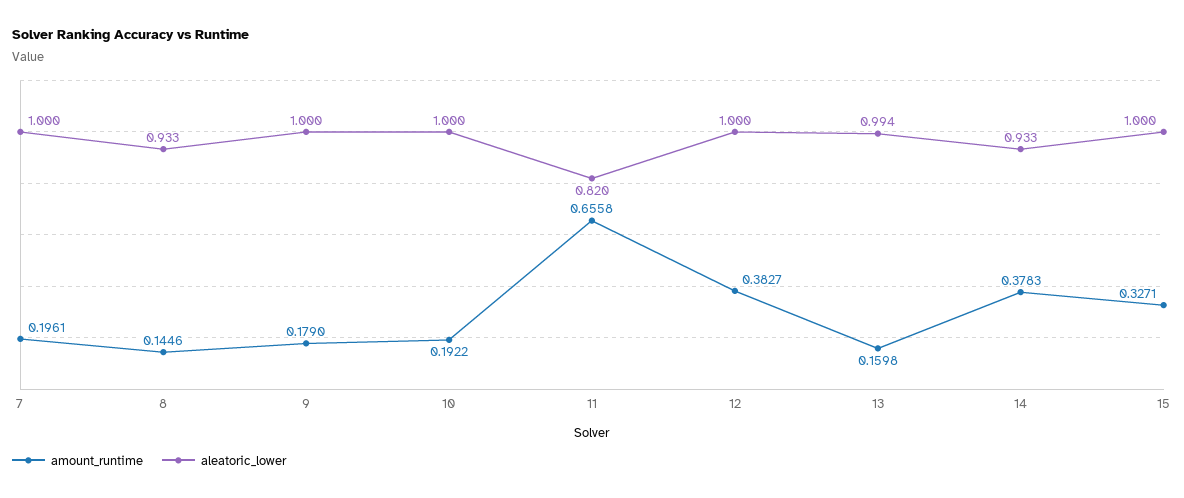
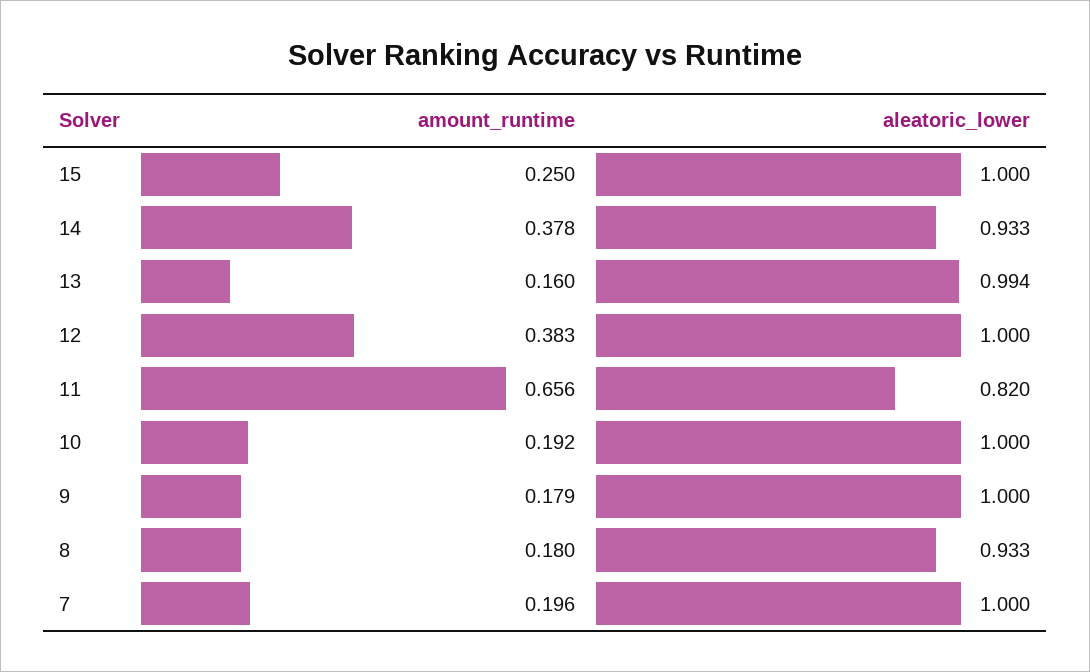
amount_runtime, 8: 0.1446 -> 0.18
amount_runtime, 15: 0.3271 -> 0.25

